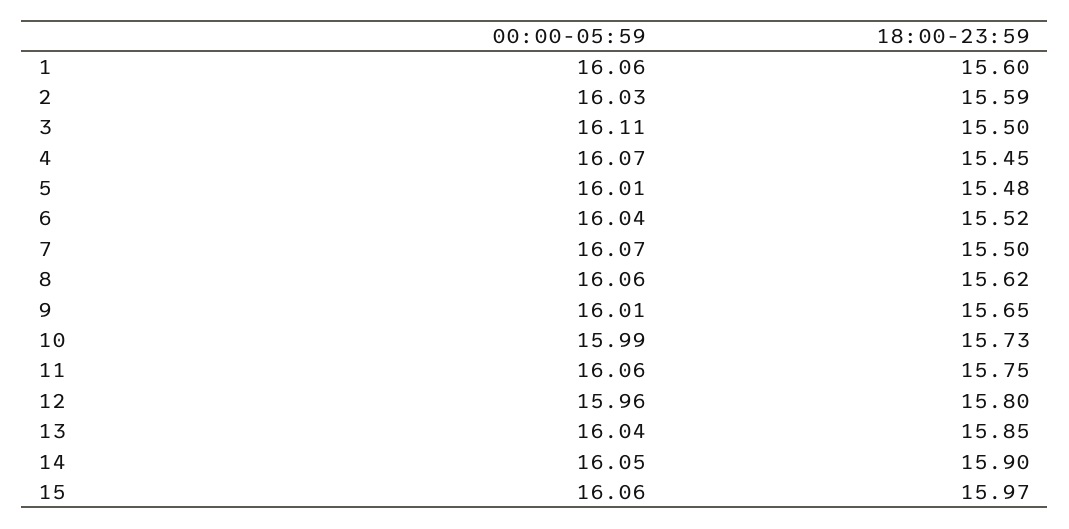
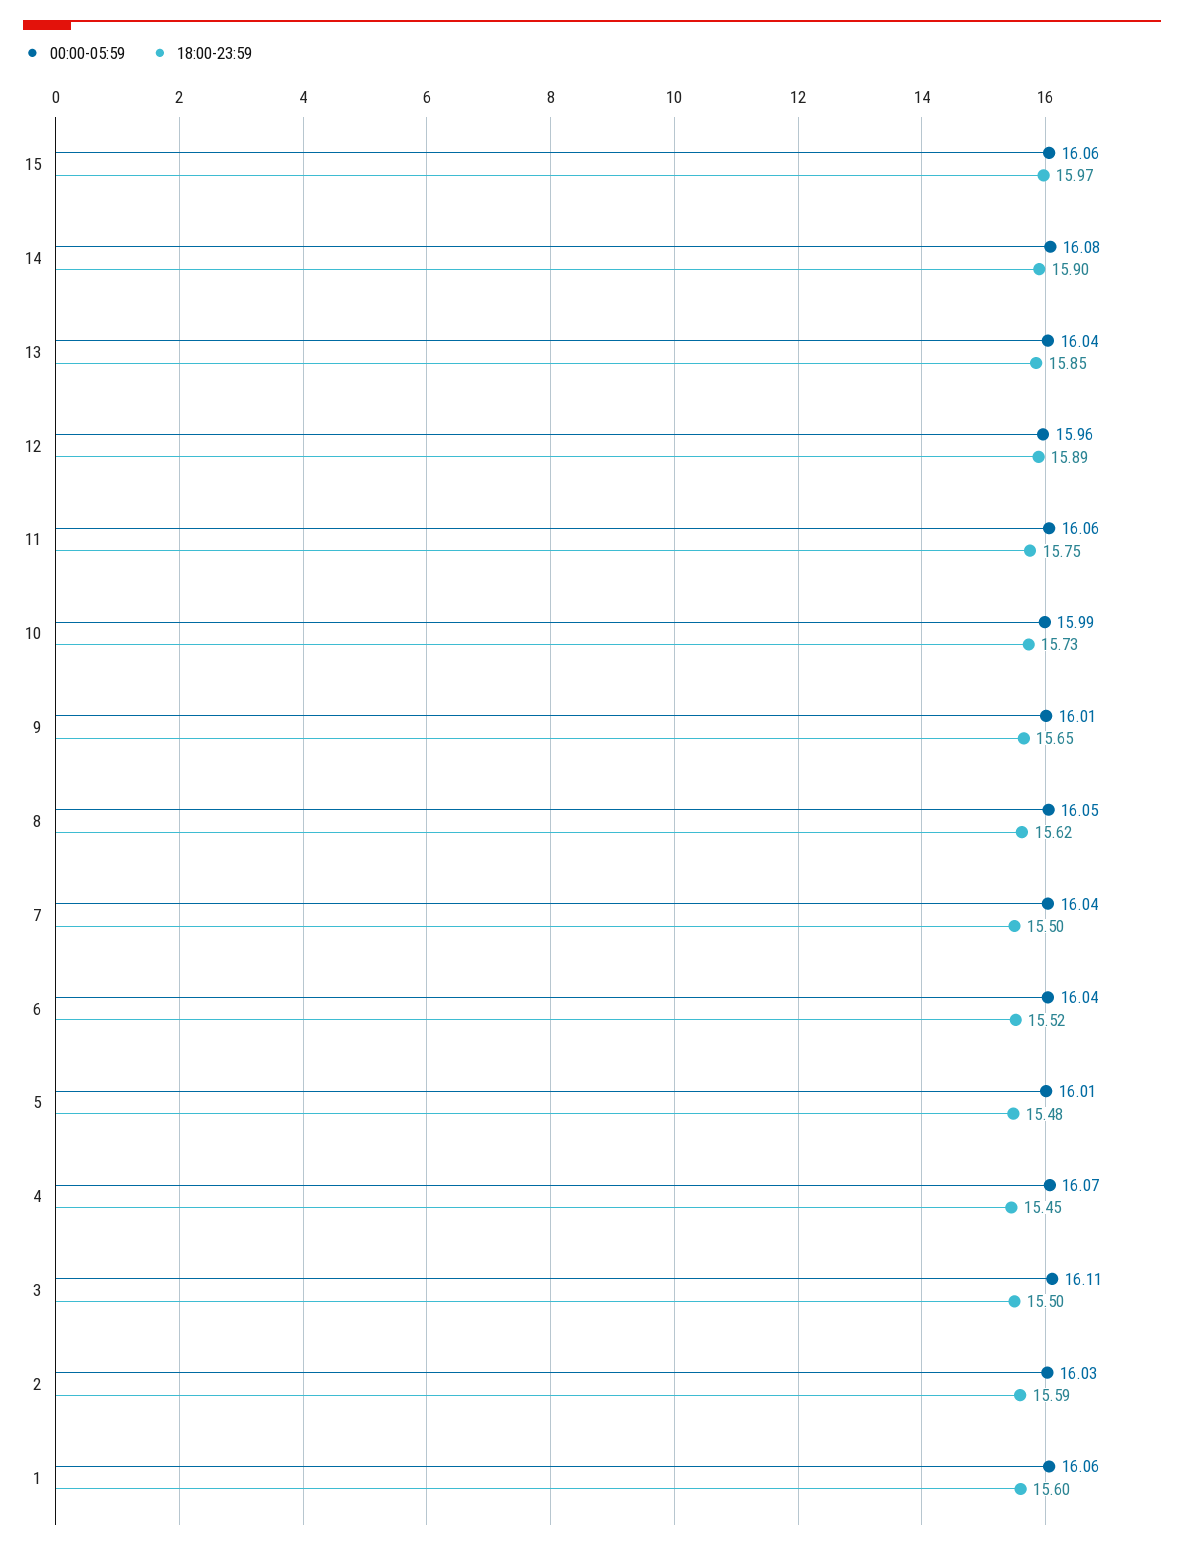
00:00-05:59, 7: 16.07 -> 16.04
00:00-05:59, 8: 16.06 -> 16.05
18:00-23:59, 12: 15.8 -> 15.89
00:00-05:59, 14: 16.05 -> 16.08

